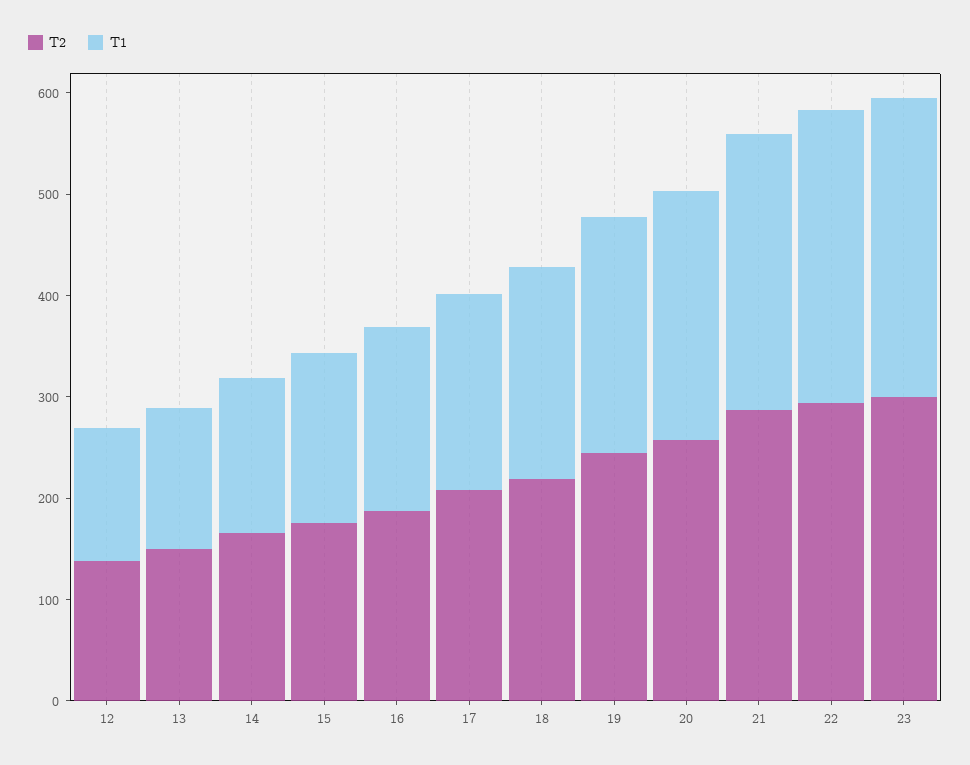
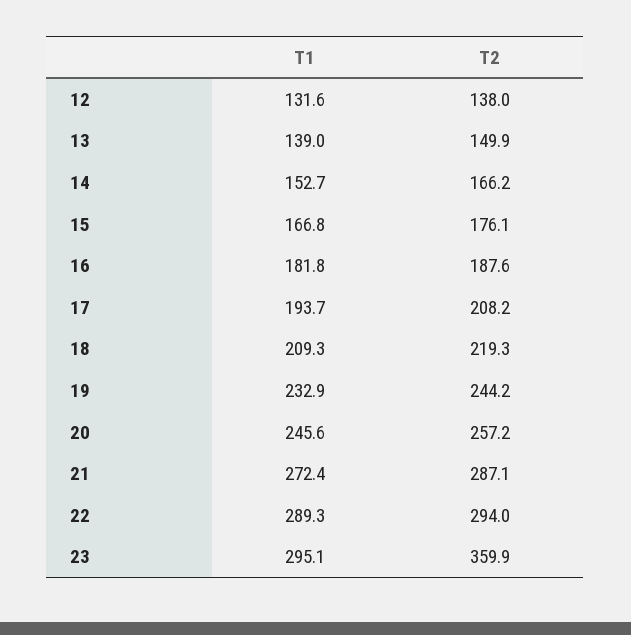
T2, 23: 300 -> 359.9

